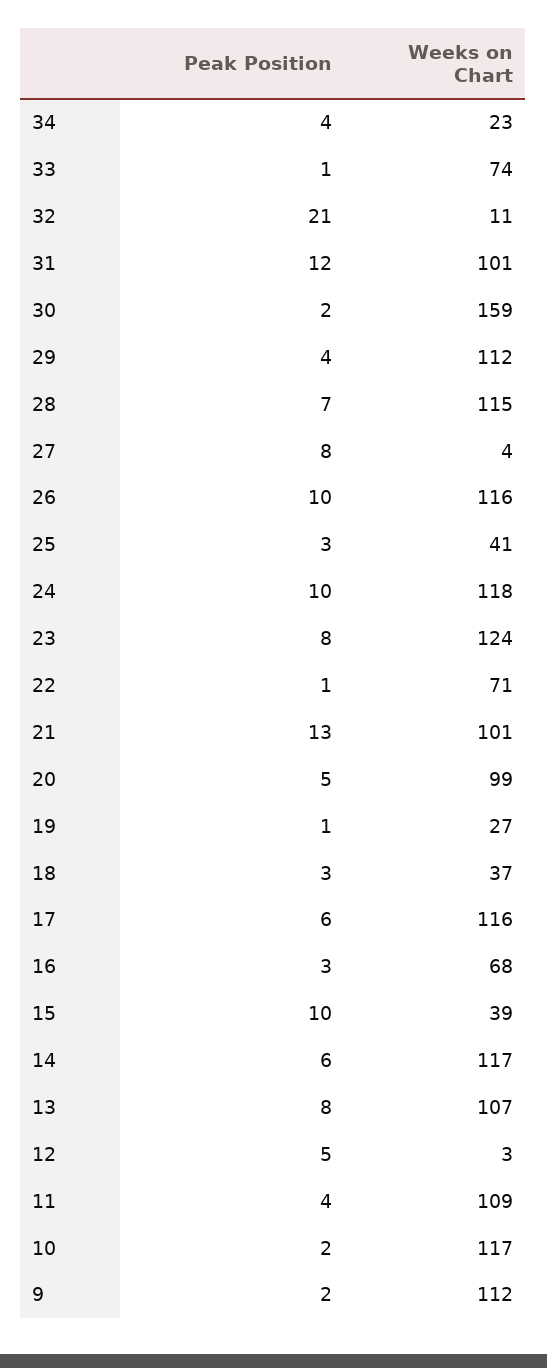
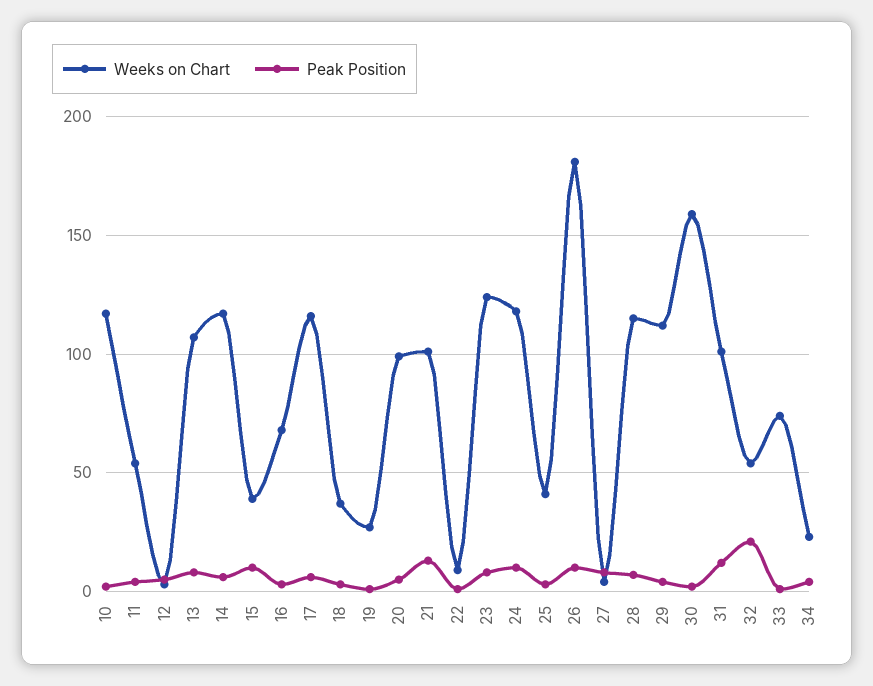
Weeks on Chart, 32: 11 -> 55
Weeks on Chart, 26: 116 -> 180
Weeks on Chart, 22: 71 -> 10
Weeks on Chart, 11: 109 -> 55
Peak Position, 9: 2 -> none
Weeks on Chart, 9: 112 -> none

